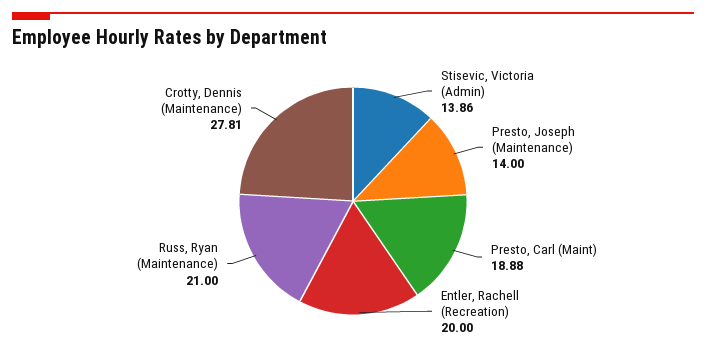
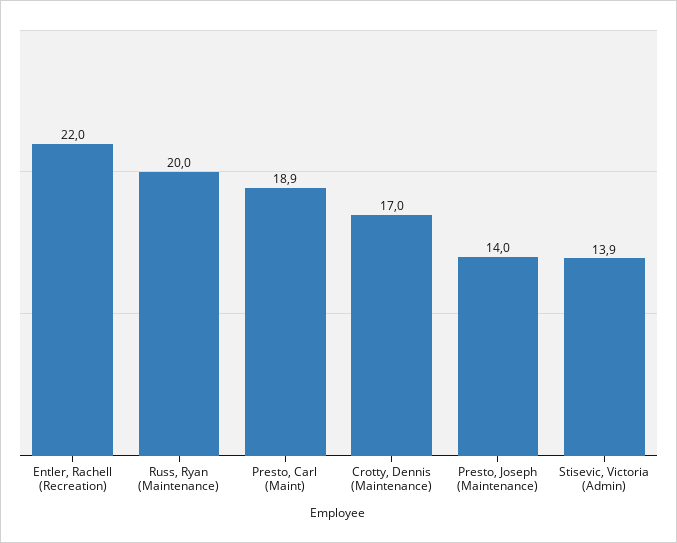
Entler, Rachell (Recreation): 20 -> 22
Russ, Ryan (Maintenance): 21 -> 20
Crotty, Dennis (Maintenance): 27.81 -> 17

